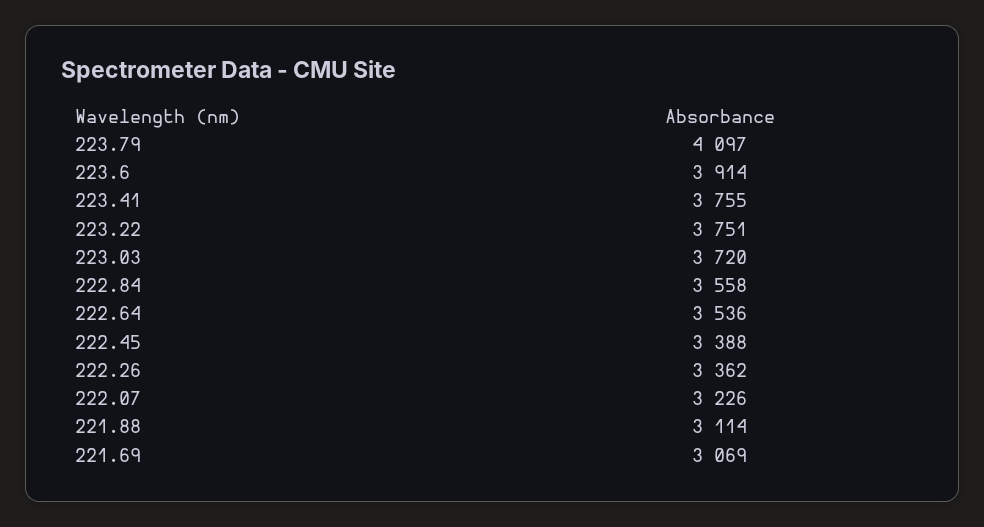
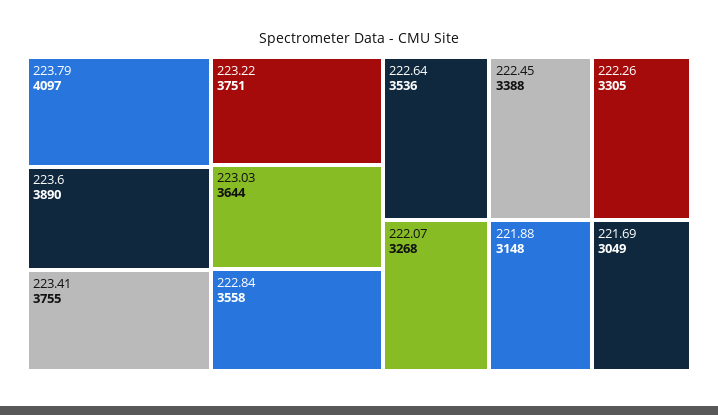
223.6: 3914 -> 3890
223.03: 3720 -> 3644
222.26: 3362 -> 3305
222.07: 3226 -> 3268
221.88: 3114 -> 3148
221.69: 3069 -> 3049

